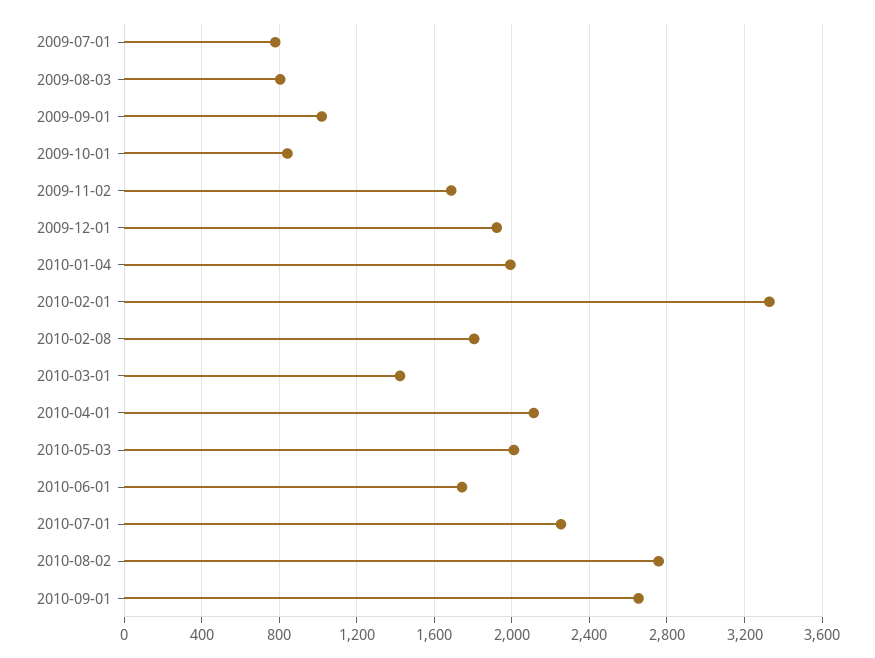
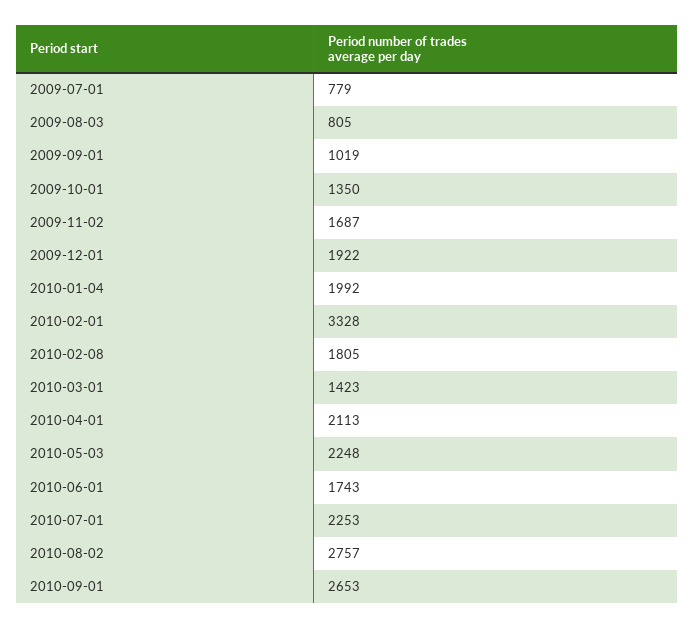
2009-10-01: 850 -> 1350
2010-05-03: 2000 -> 2248

